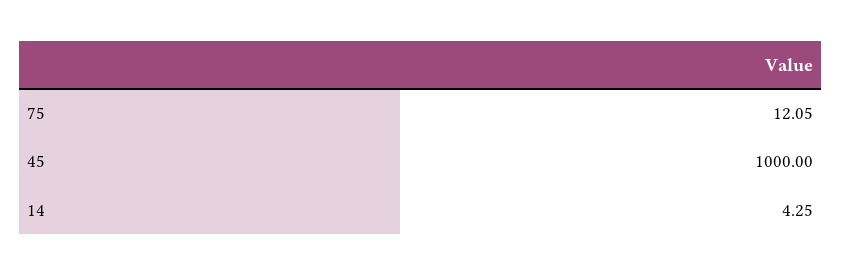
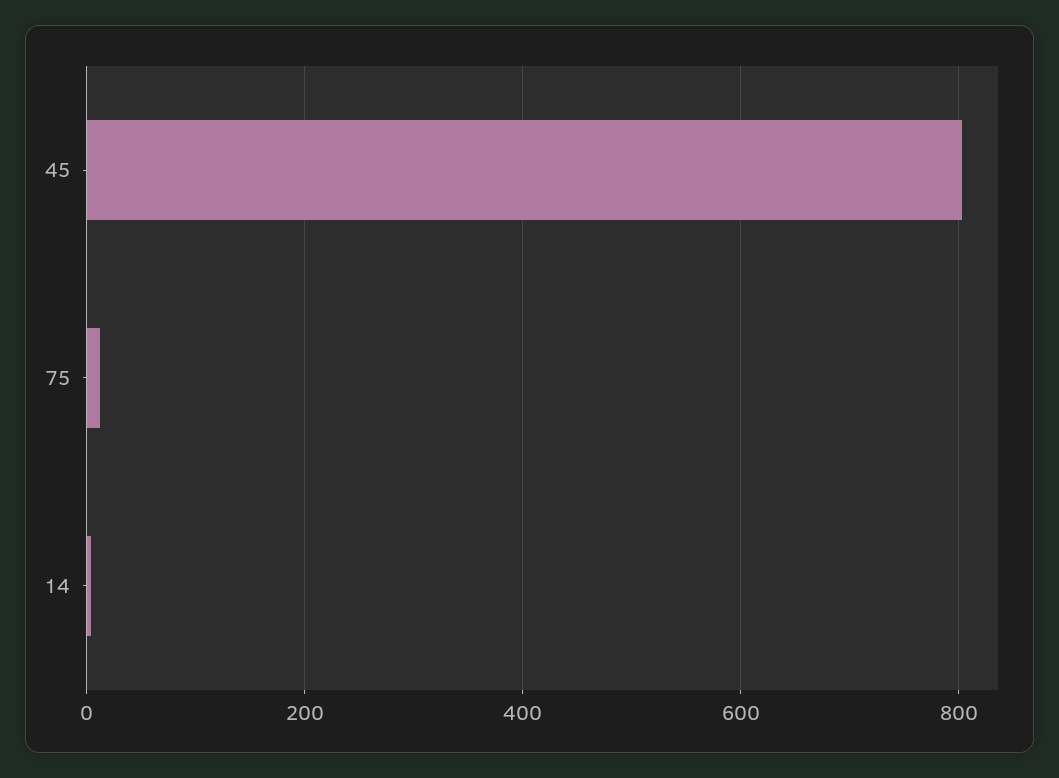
45: 1000 -> 800

